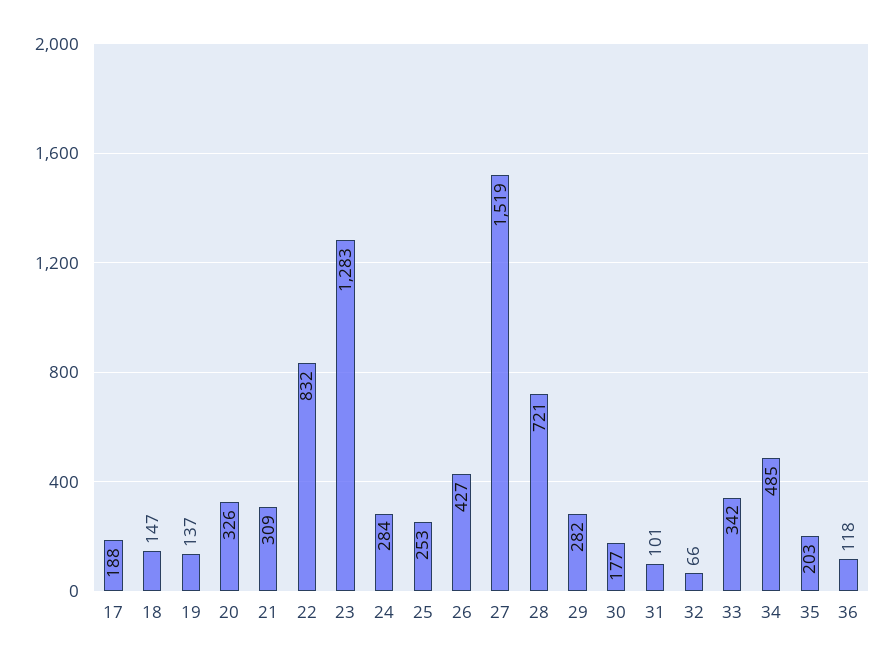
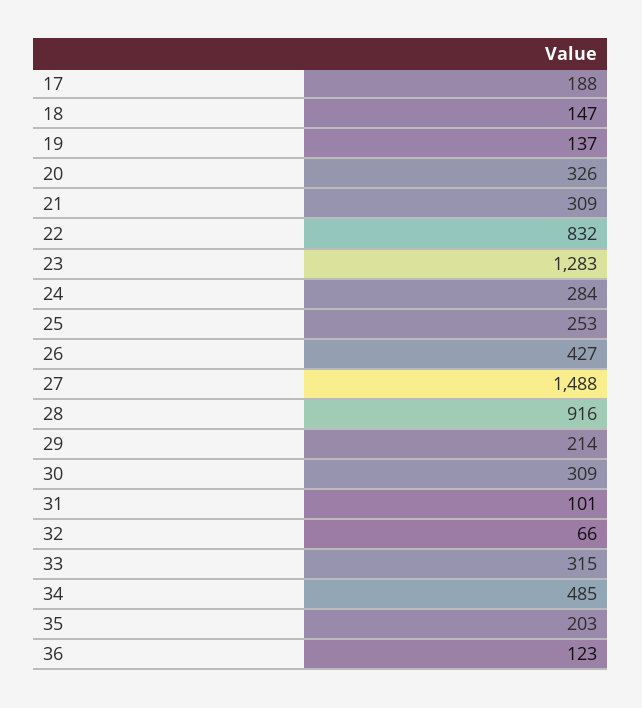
27: 1519 -> 1488
28: 721 -> 916
29: 282 -> 214
30: 177 -> 309
33: 342 -> 315
36: 118 -> 123

